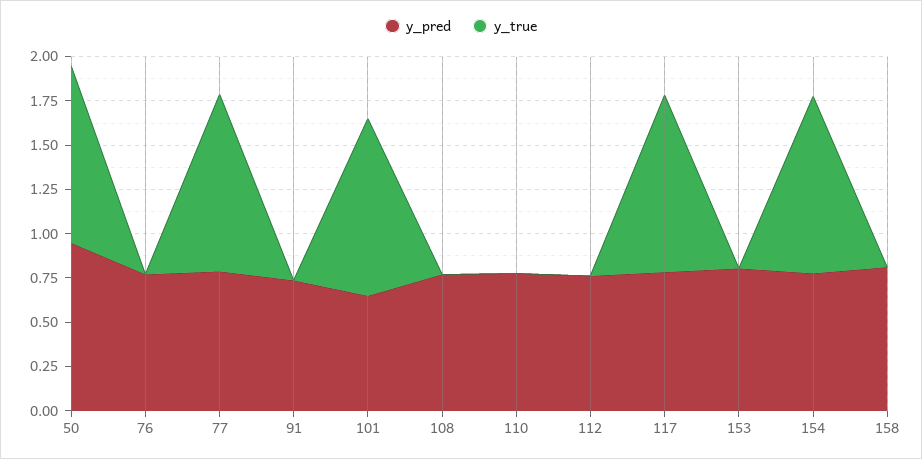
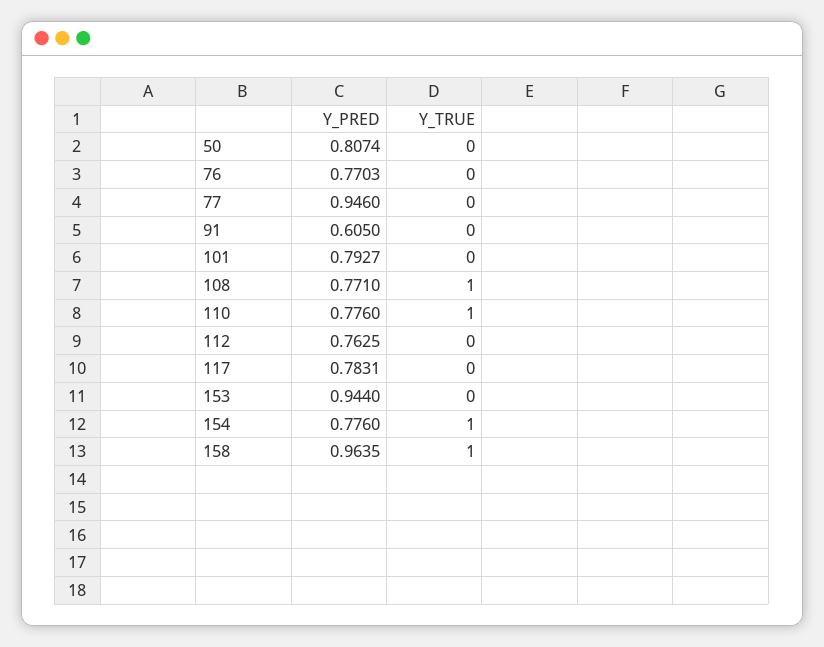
y_pred, 50: 0.95 -> 0.8074
y_true, 50: 1 -> 0
y_pred, 77: 0.8 -> 0.946
y_true, 77: 1 -> 0
y_pred, 91: 0.75 -> 0.605
y_pred, 101: 0.65 -> 0.7927
y_true, 101: 1 -> 0
y_true, 108: 0 -> 1
y_true, 110: 0 -> 1
y_true, 117: 1 -> 0
y_pred, 153: 0.8 -> 0.944
y_pred, 158: 0.8 -> 0.9635
y_true, 158: 0 -> 1

